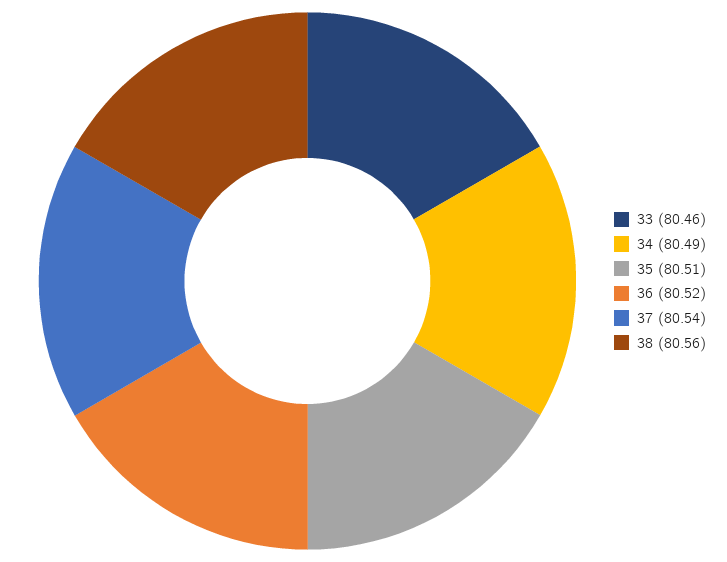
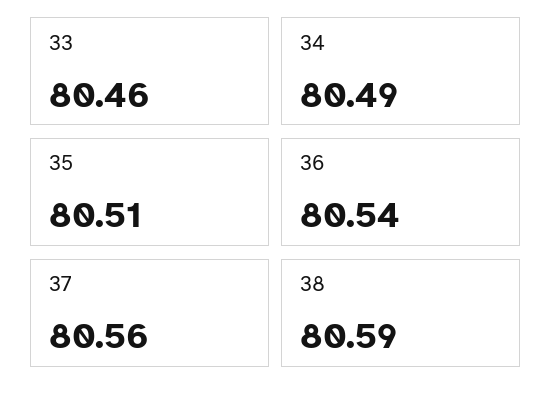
36: 80.52 -> 80.54
37: 80.54 -> 80.56
38: 80.56 -> 80.59

